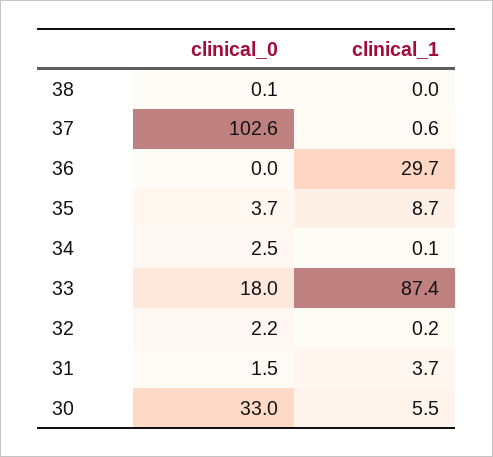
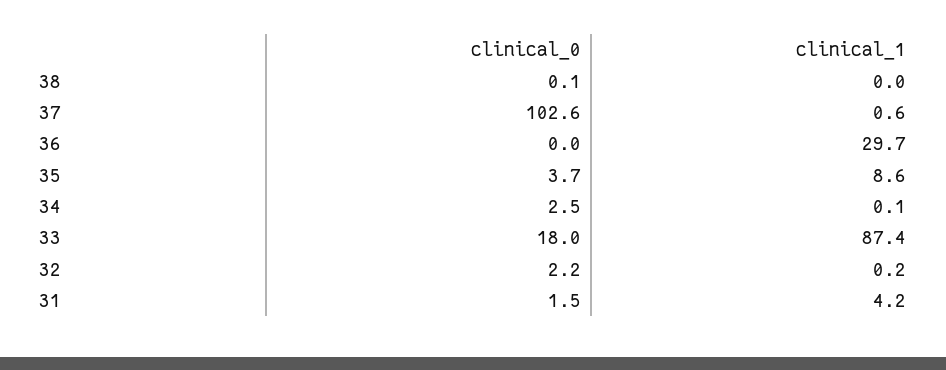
clinical_1, 35: 8.7 -> 8.6
clinical_1, 31: 3.7 -> 4.2
clinical_0, 30: 33 -> none
clinical_1, 30: 5.5 -> none

